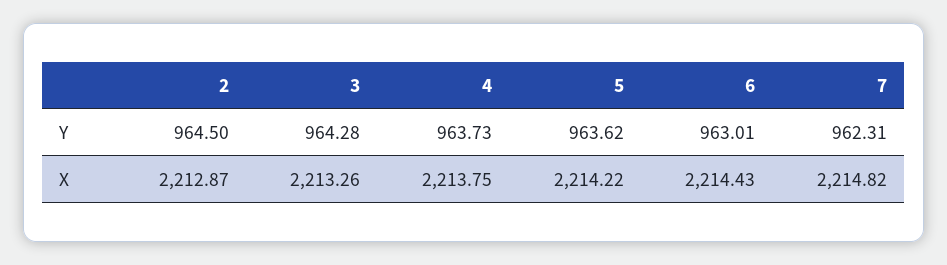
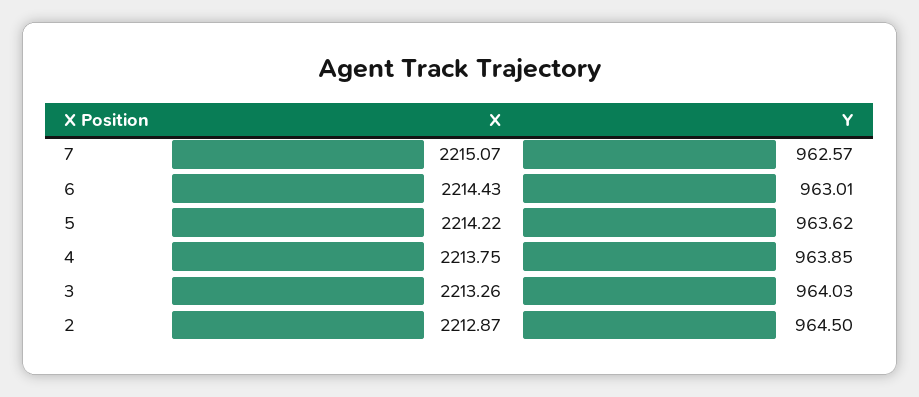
3, Y: 964.28 -> 964.03
4, Y: 963.73 -> 963.85
7, Y: 962.31 -> 962.57
7, X: 2214.82 -> 2215.07

